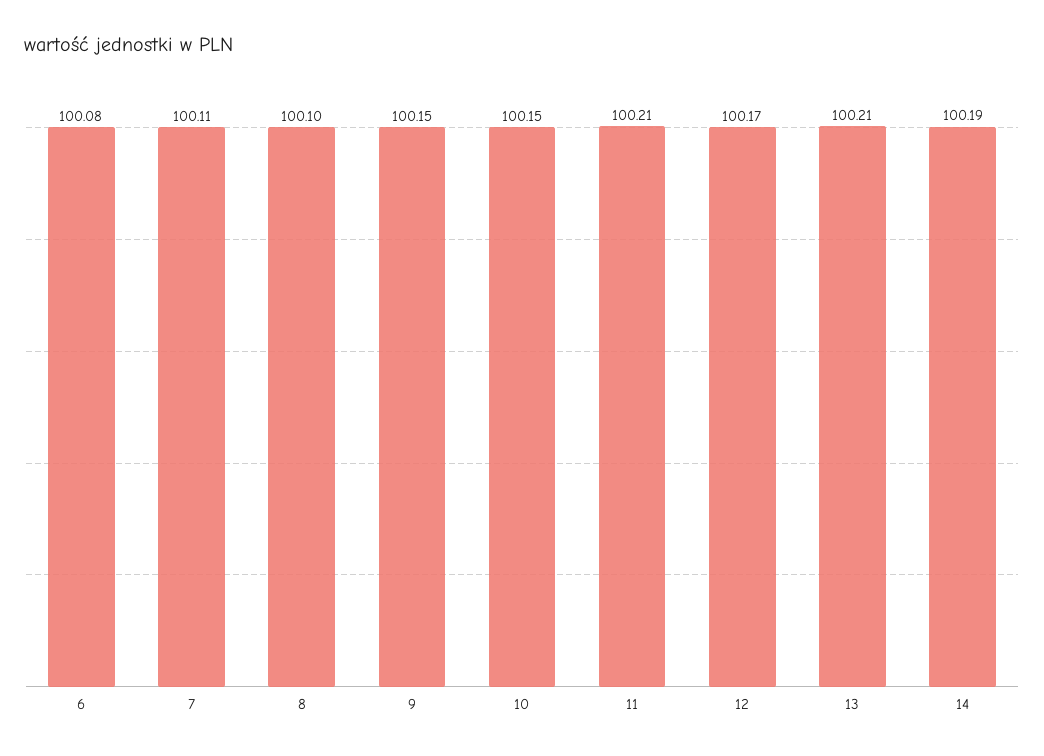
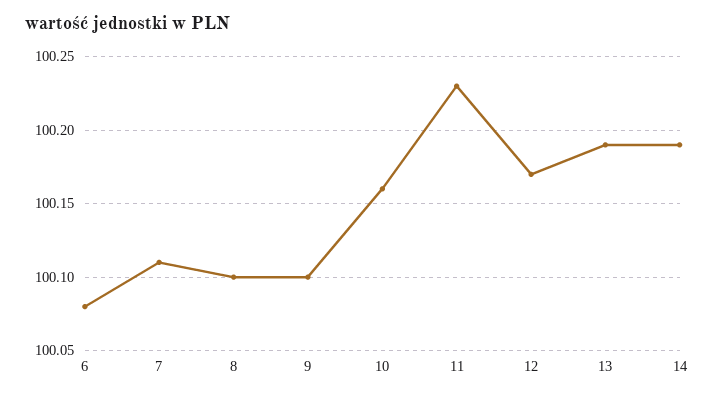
9: 100.15 -> 100.1
10: 100.15 -> 100.16
11: 100.21 -> 100.23
13: 100.21 -> 100.19

